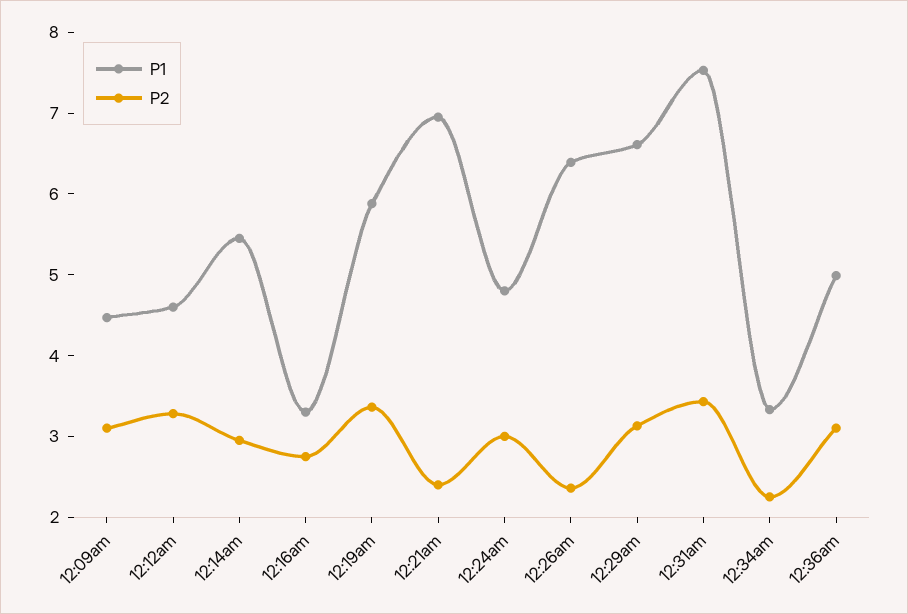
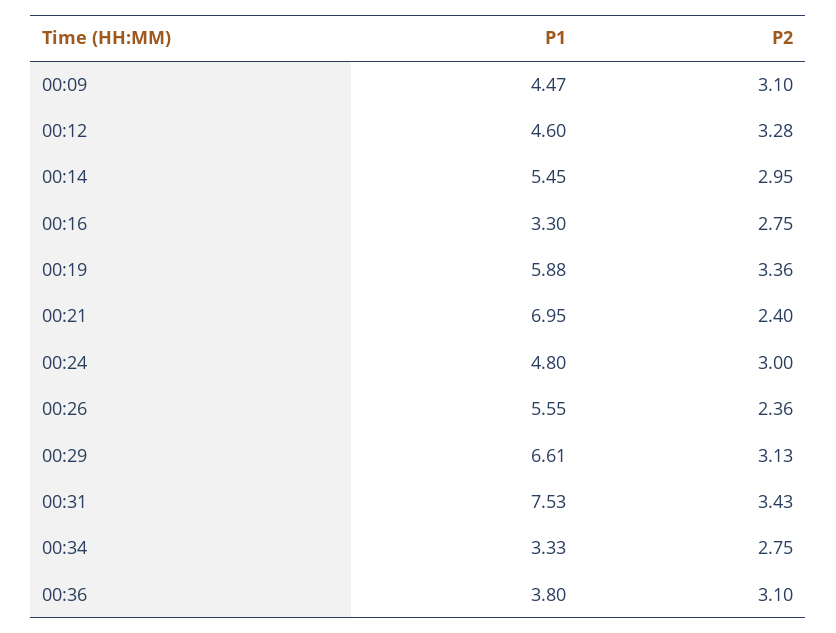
P1, 12:26am: 6.4 -> 5.55
P2, 12:34am: 2.2 -> 2.75
P1, 12:36am: 5 -> 3.8

